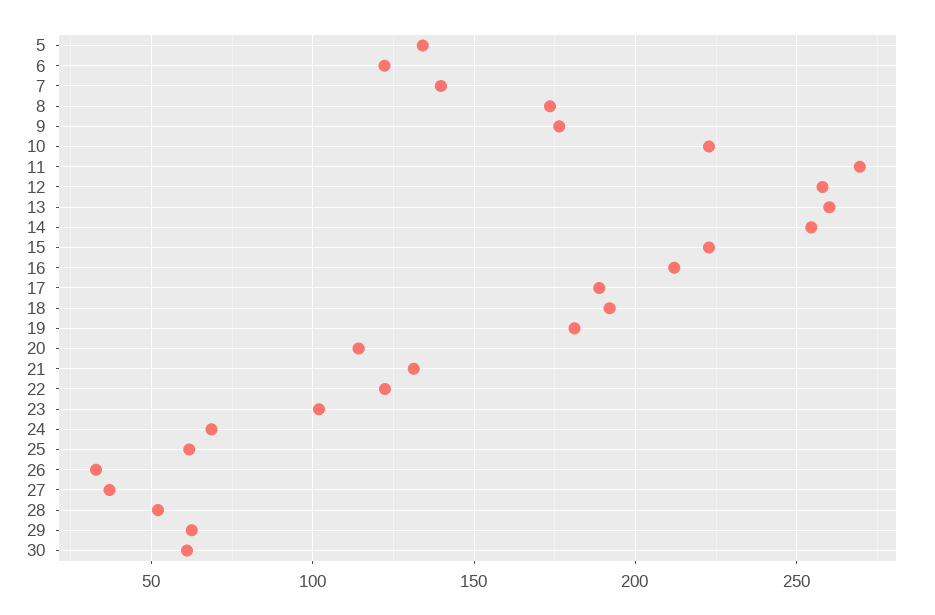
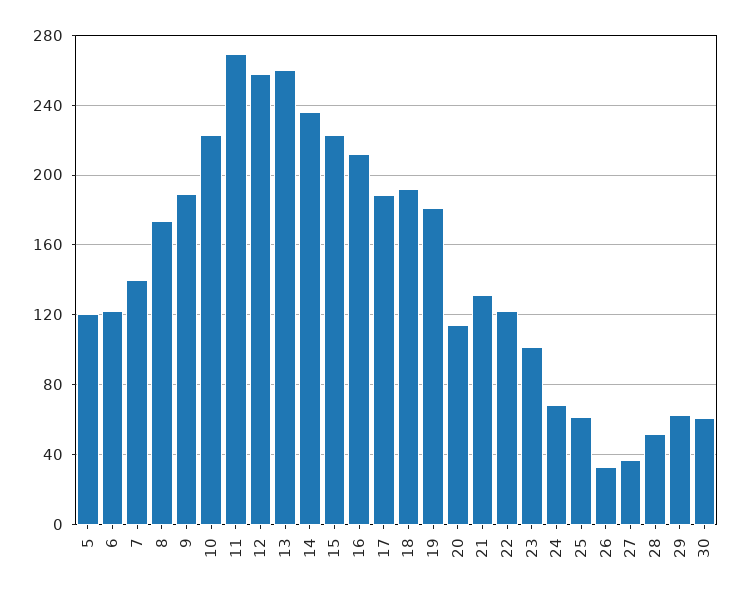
5: 135 -> 120
9: 175 -> 190
14: 255 -> 235

